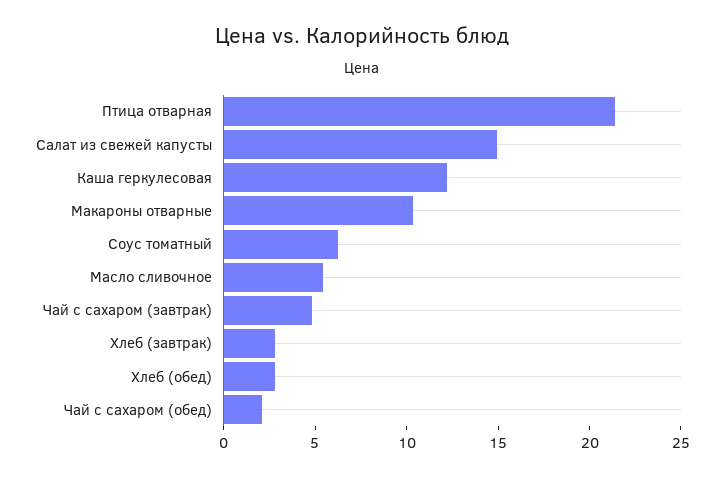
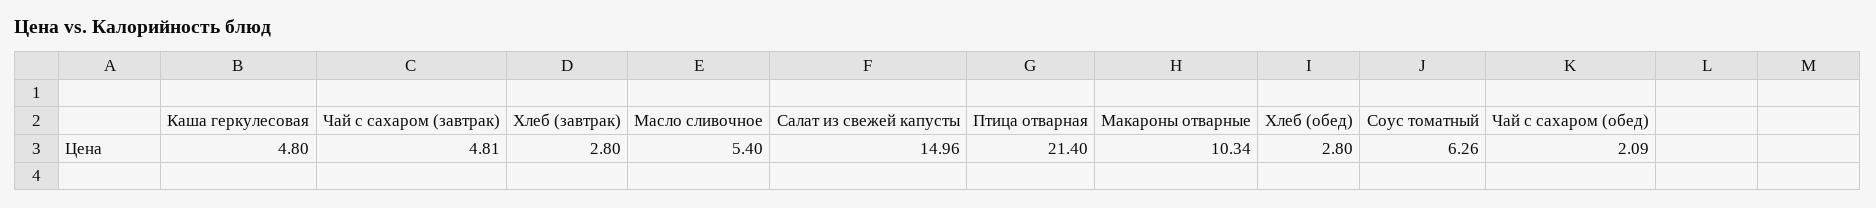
Каша геркулесовая: 12 -> 4.8

